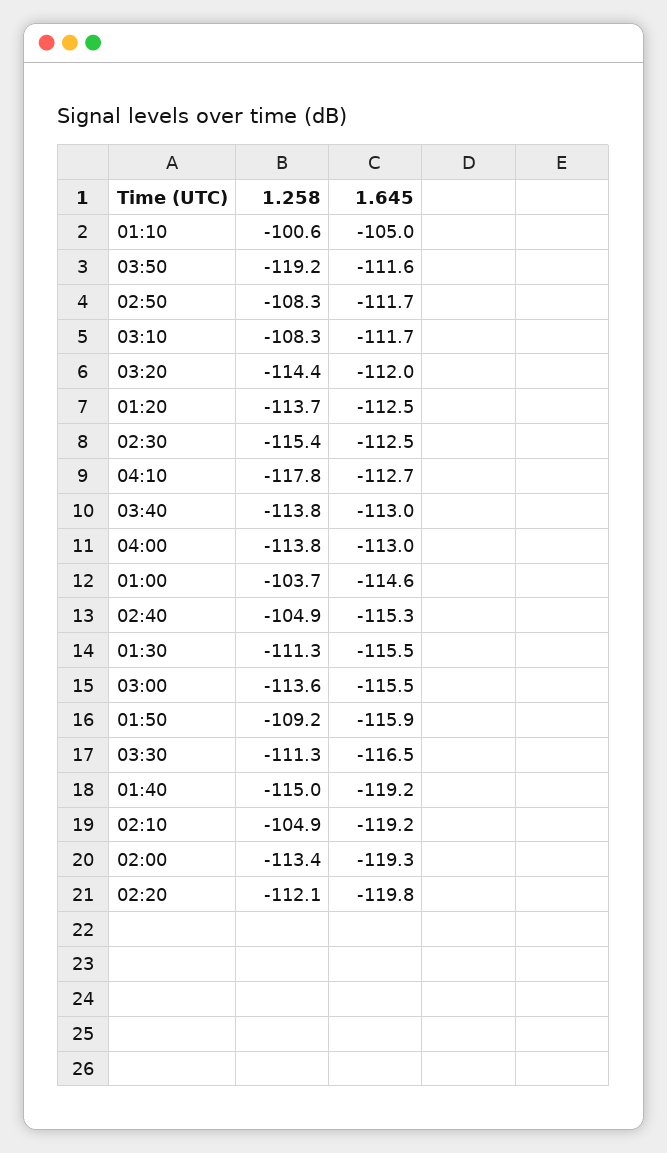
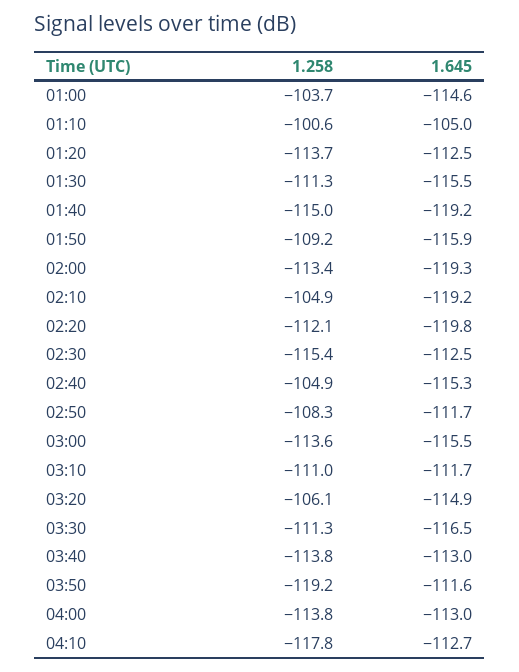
1.258, 03:10: -108.3 -> -111
1.258, 03:20: -114.4 -> -106.1
1.645, 03:20: -112 -> -114.9

